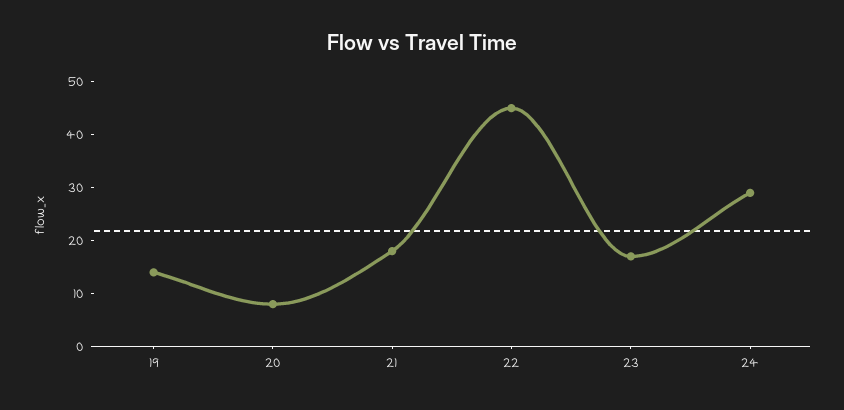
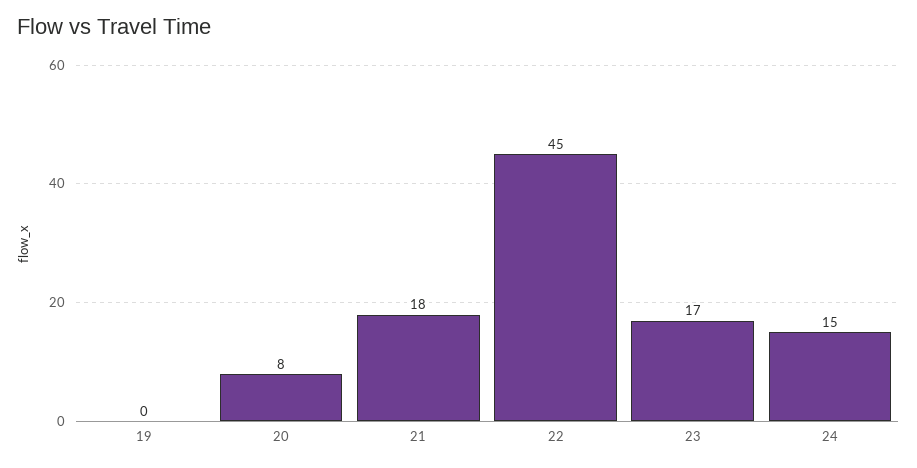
19: 15 -> 0
24: 30 -> 15

